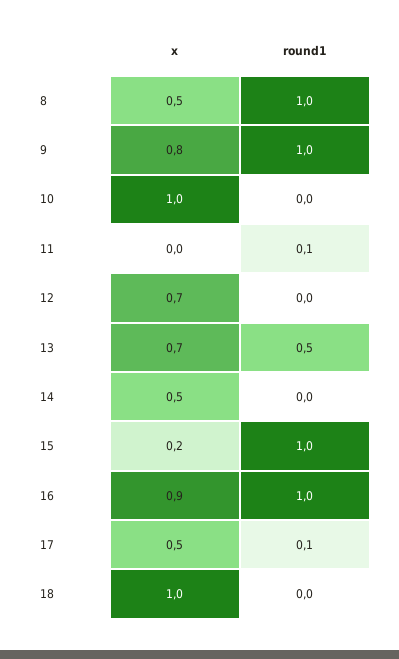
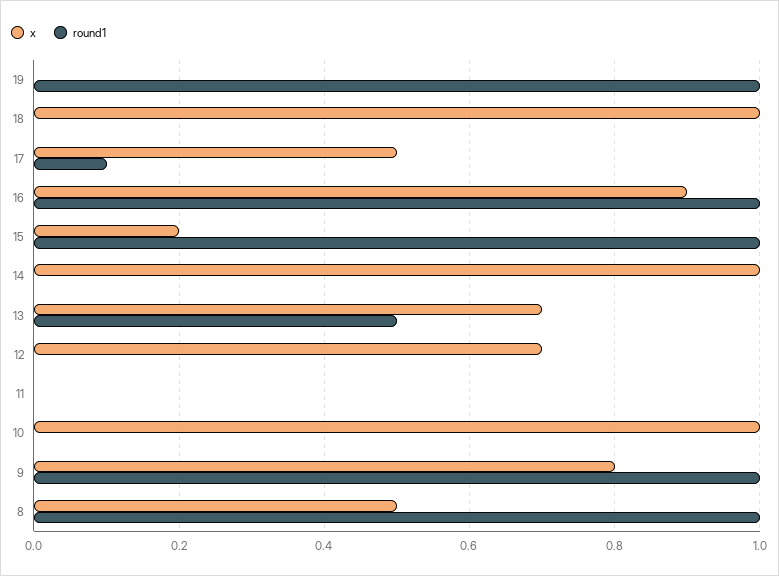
round1, 11: 0.1 -> 0
x, 14: 0.5 -> 1
x, 19: none -> 0
round1, 19: none -> 1

